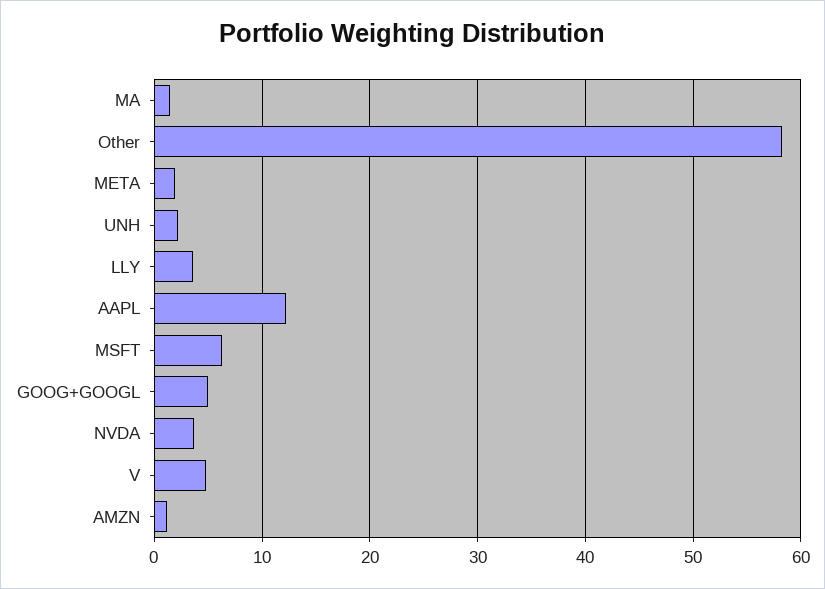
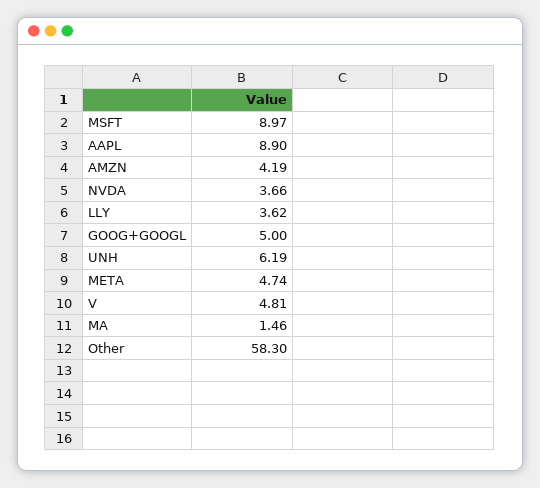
META: 2 -> 4.74
UNH: 2 -> 6.19
AAPL: 12 -> 8.9
MSFT: 6 -> 8.97
AMZN: 1 -> 4.19

